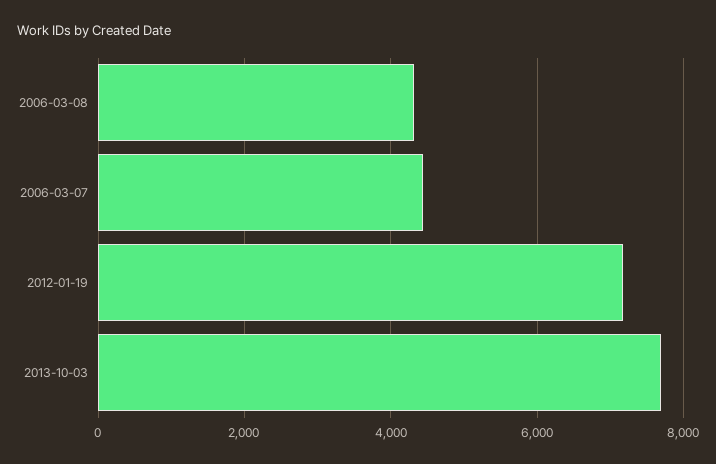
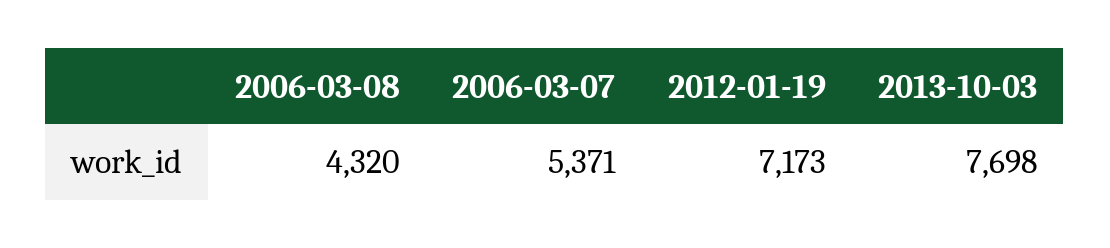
2006-03-07: 4400 -> 5371

